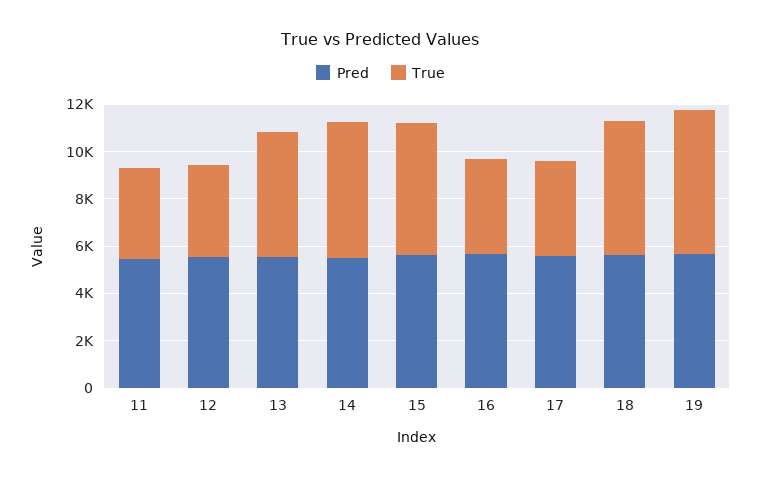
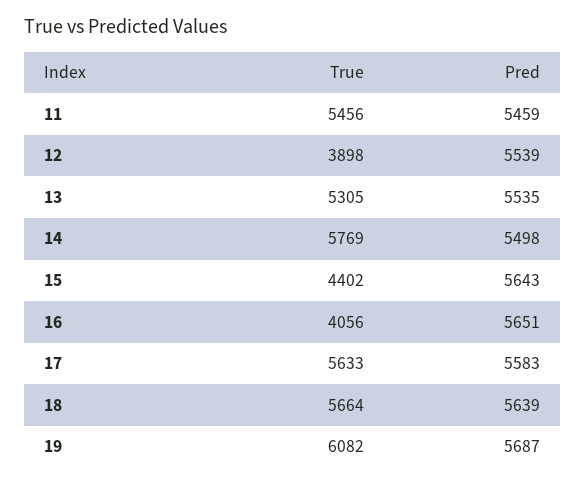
True, 11: 4000 -> 5456
True, 15: 5500 -> 4402
True, 17: 4000 -> 5633

